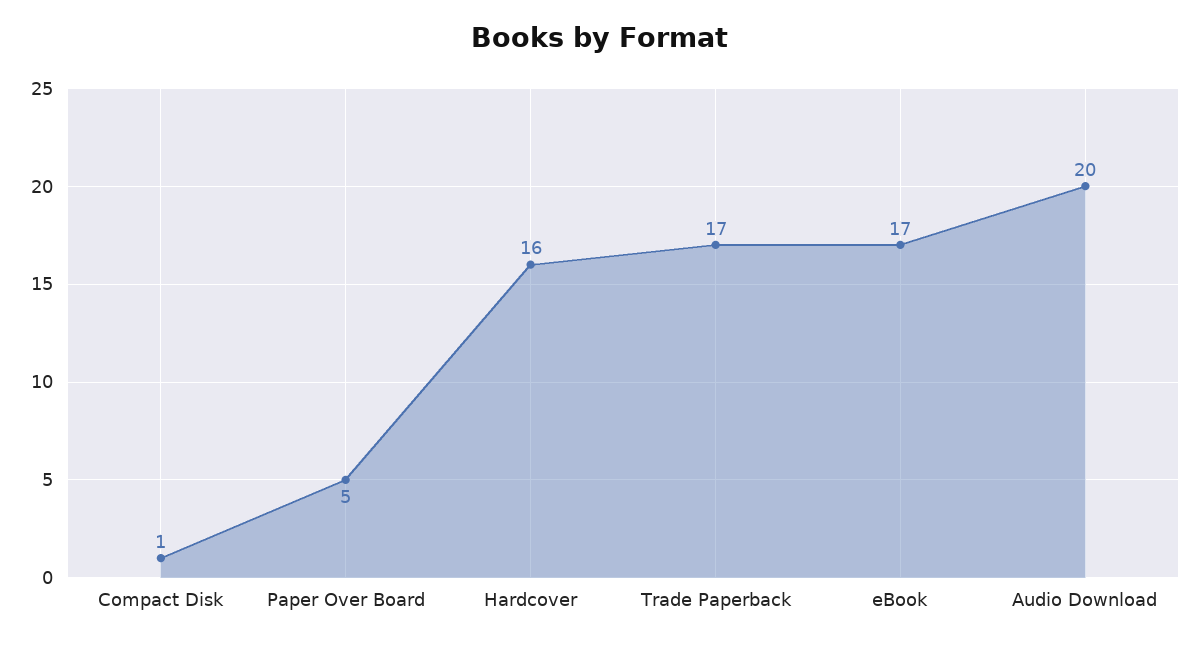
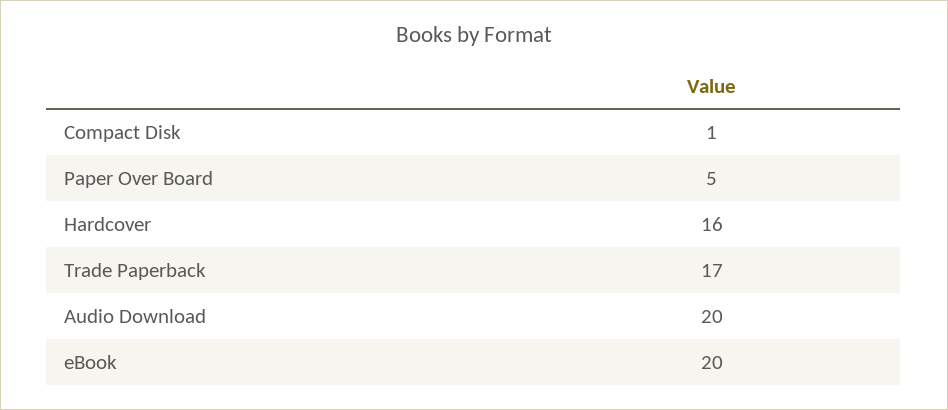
eBook: 17 -> 20

